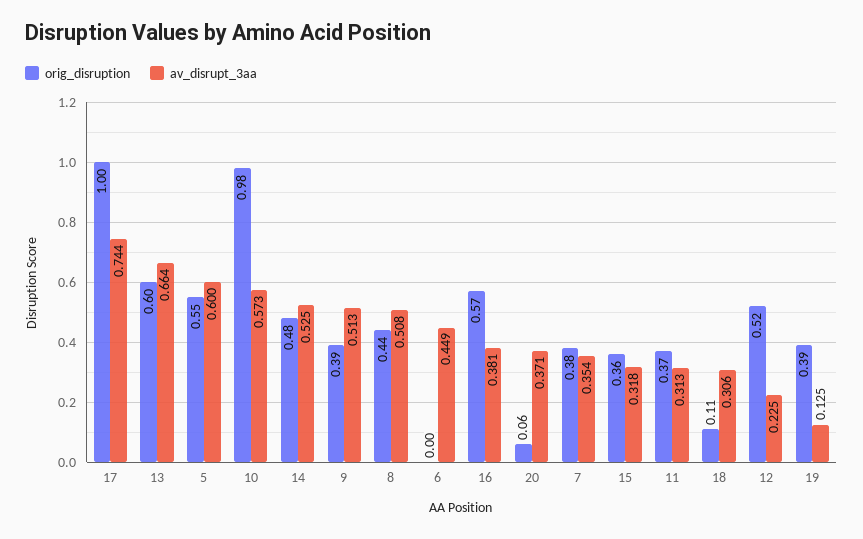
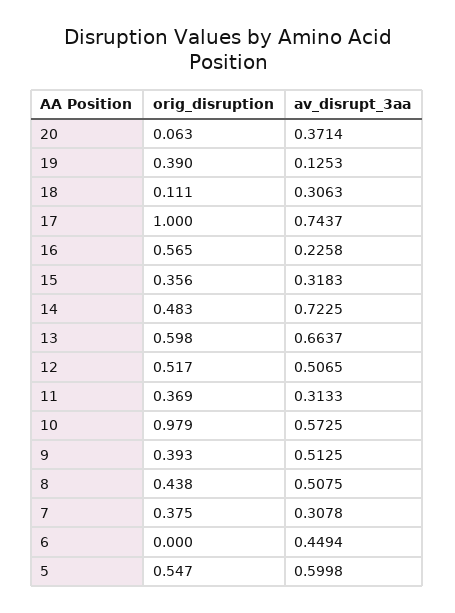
av_disrupt_3aa, 14: 0.525 -> 0.7225
av_disrupt_3aa, 16: 0.381 -> 0.2258
av_disrupt_3aa, 7: 0.354 -> 0.3078
av_disrupt_3aa, 12: 0.225 -> 0.5065

